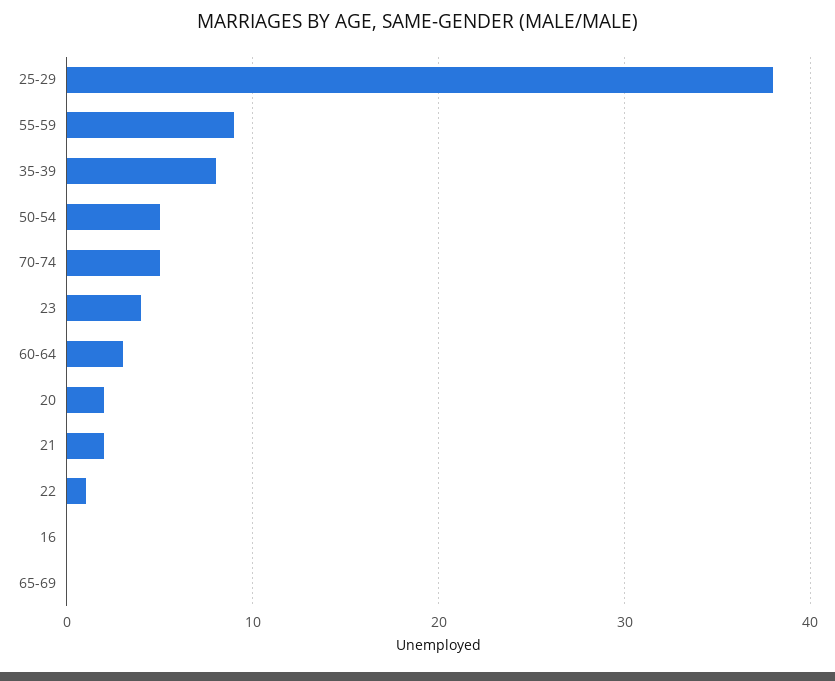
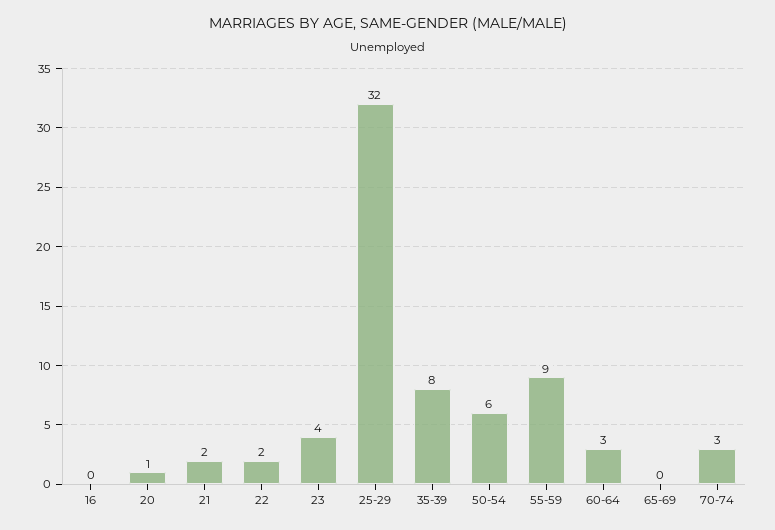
25-29: 38 -> 32
50-54: 5 -> 6
70-74: 5 -> 3
20: 2 -> 1
22: 1 -> 2

